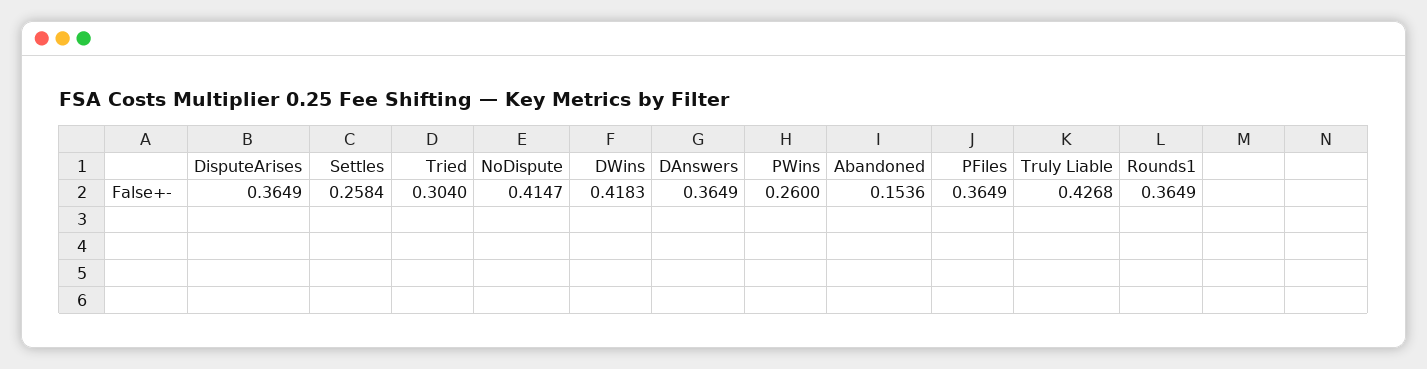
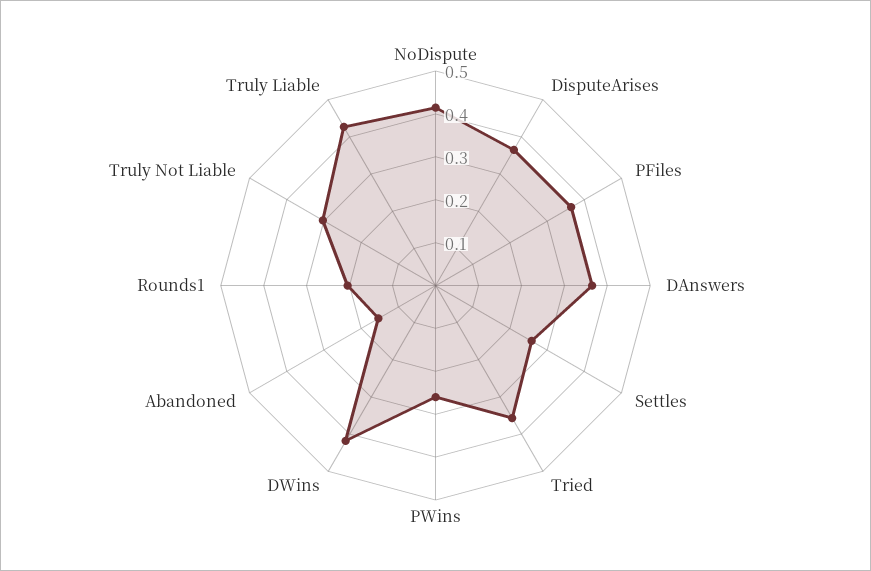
Tried: 0.304 -> 0.36
Rounds1: 0.3649 -> 0.2
Truly Not Liable: none -> 0.3

